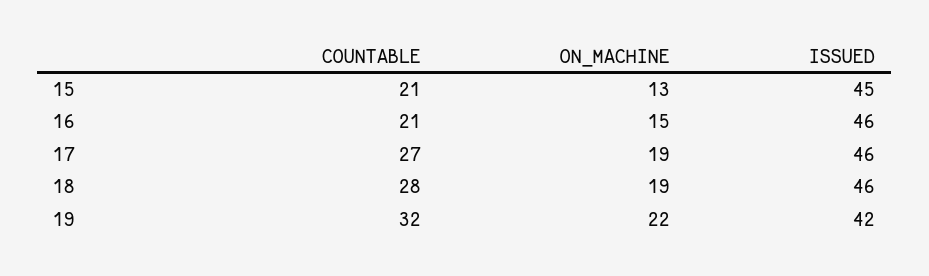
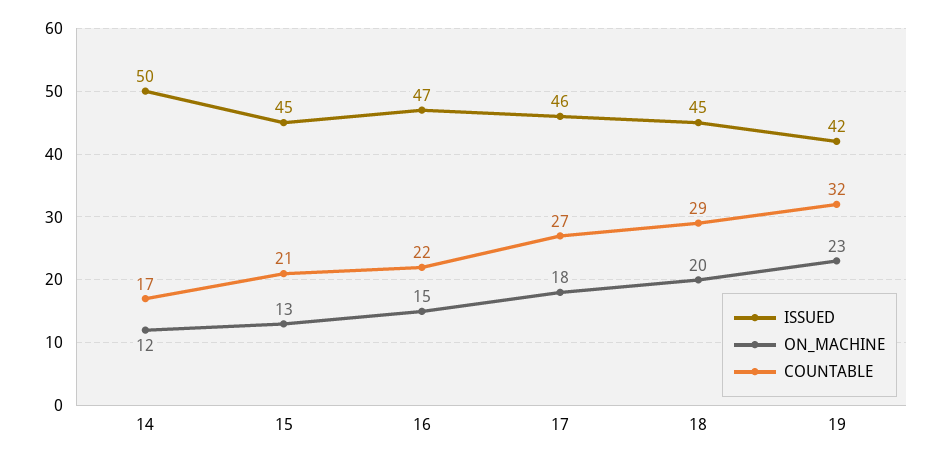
COUNTABLE, 16: 21 -> 22
ISSUED, 16: 46 -> 47
ON_MACHINE, 17: 19 -> 18
COUNTABLE, 18: 28 -> 29
ON_MACHINE, 18: 19 -> 20
ISSUED, 18: 46 -> 45
ON_MACHINE, 19: 22 -> 23
ISSUED, 14: none -> 50
ON_MACHINE, 14: none -> 12
COUNTABLE, 14: none -> 17

